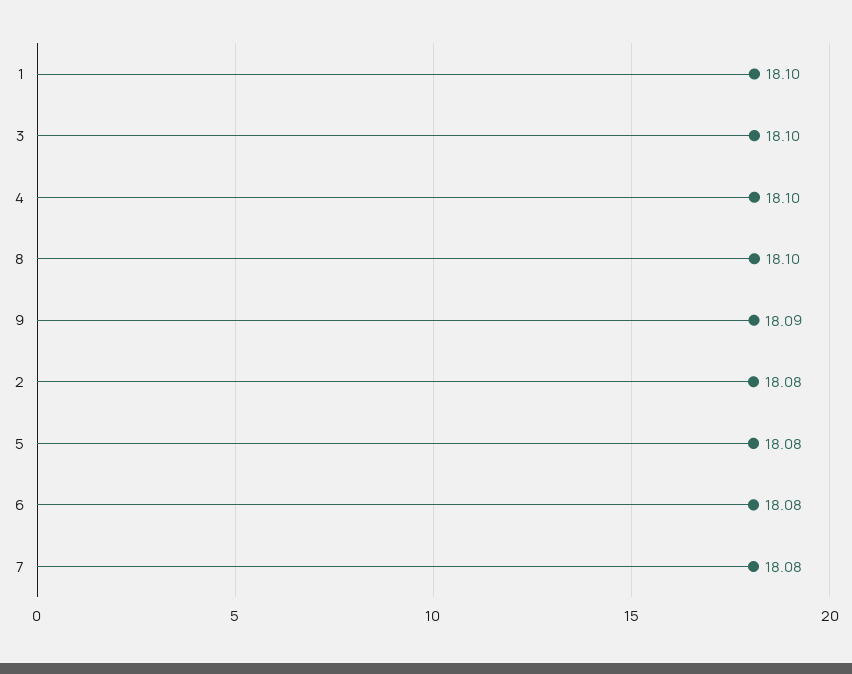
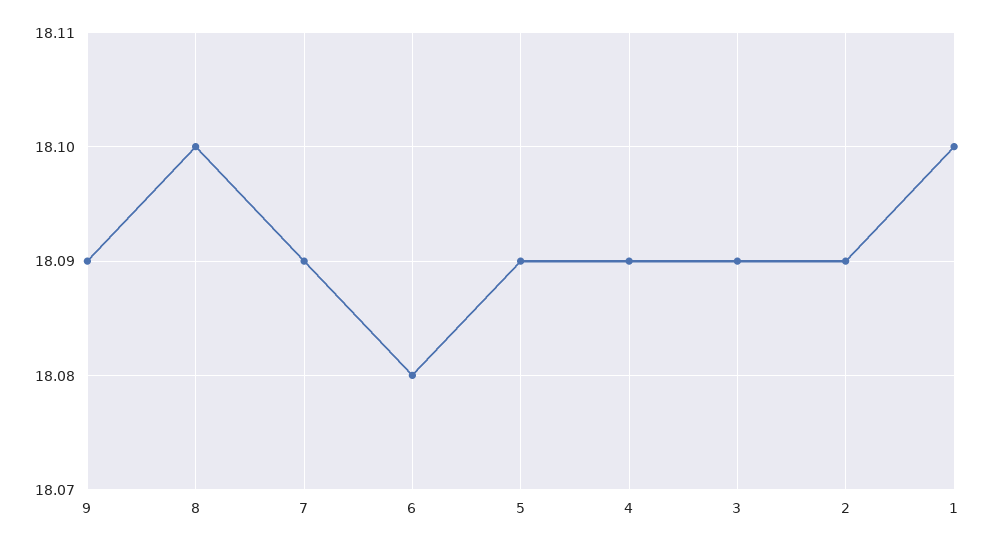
3: 18.1 -> 18.09
4: 18.1 -> 18.09
2: 18.08 -> 18.09
5: 18.08 -> 18.09
7: 18.08 -> 18.09

